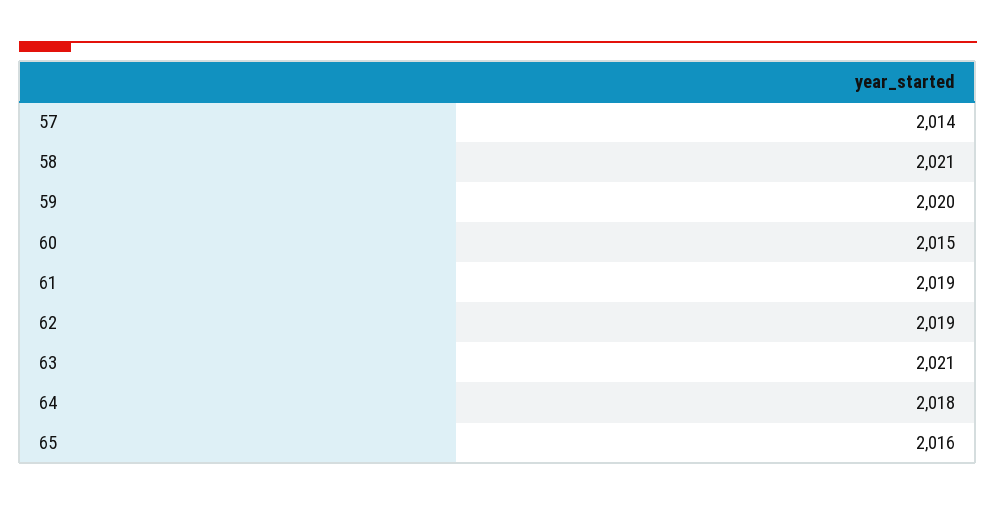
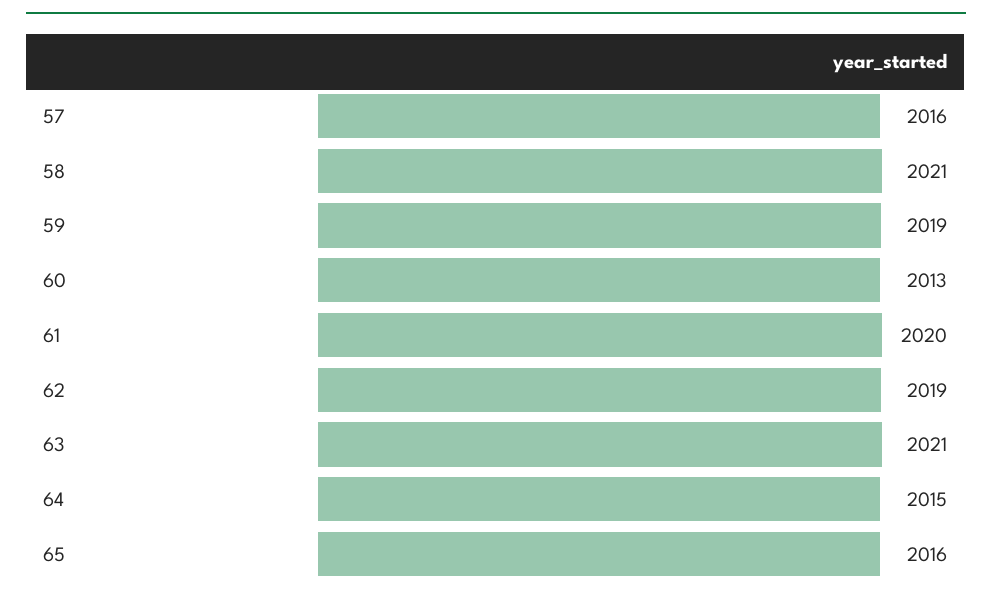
57: 2014 -> 2016
59: 2020 -> 2019
60: 2015 -> 2013
61: 2019 -> 2020
64: 2018 -> 2015

